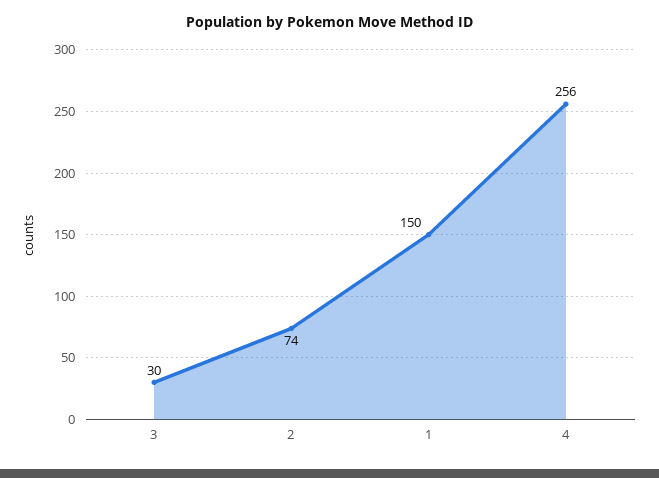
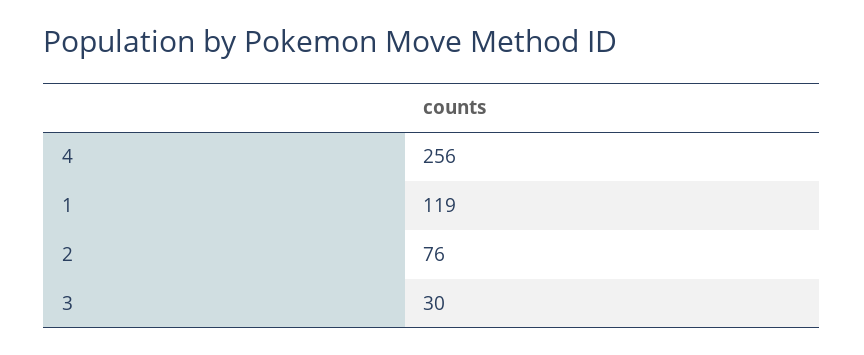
2: 74 -> 76
1: 150 -> 119

